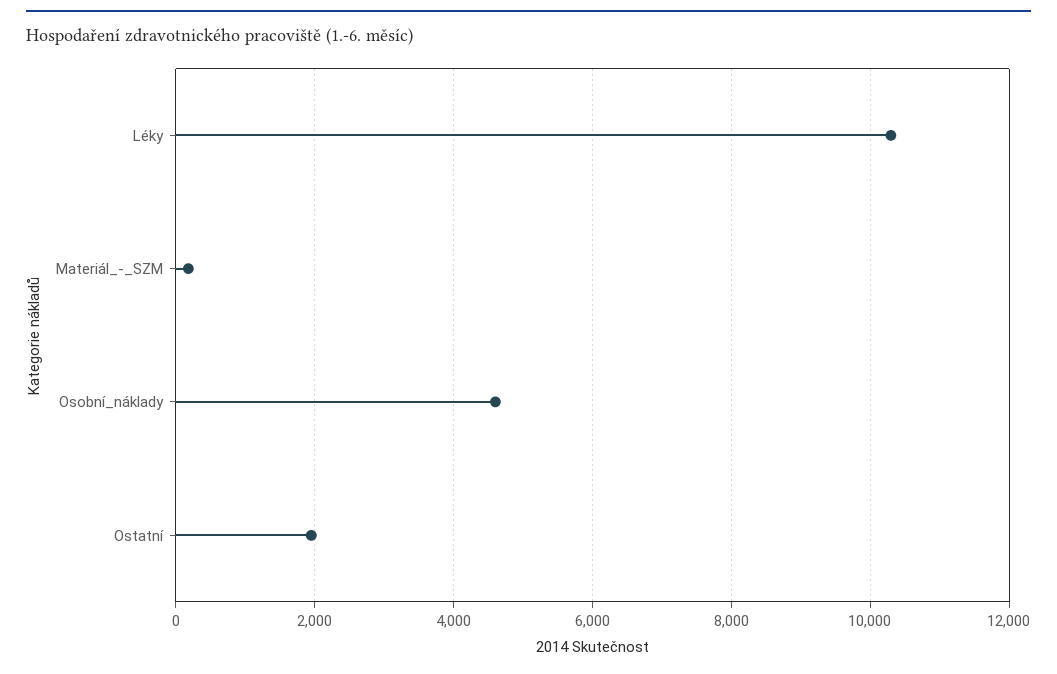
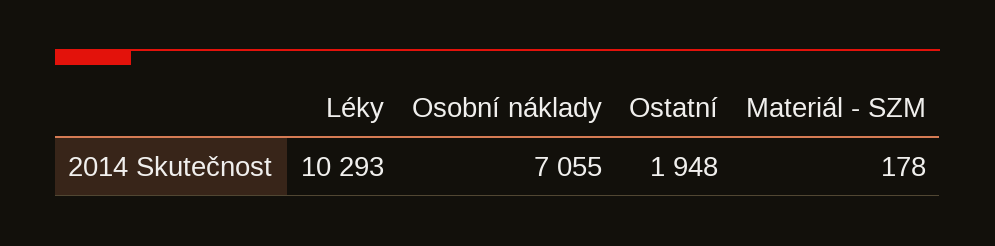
Osobní_náklady: 4600 -> 7055

